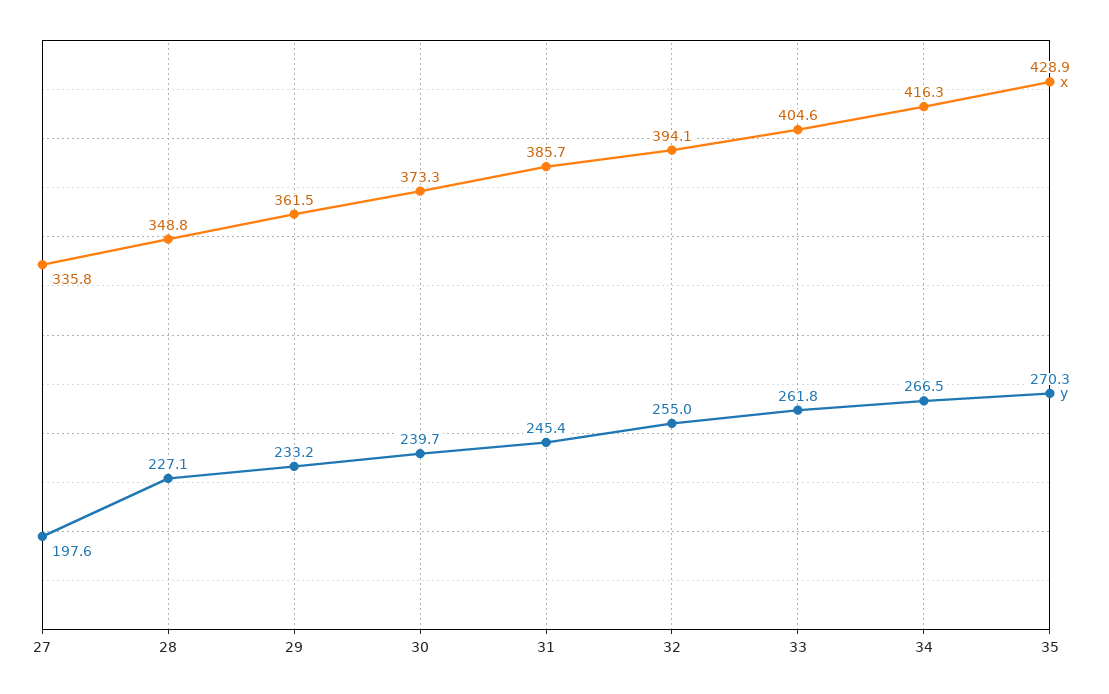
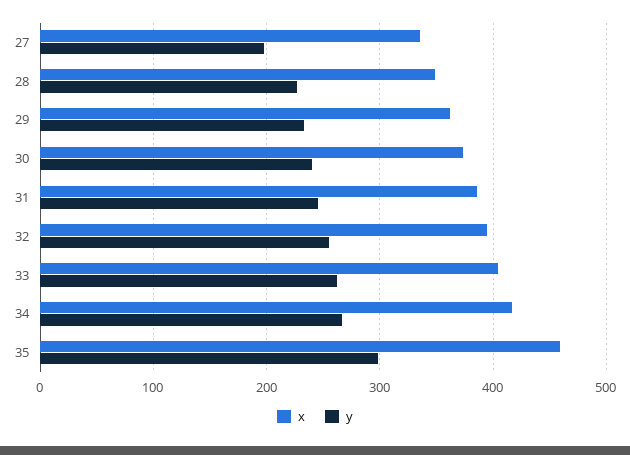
x, 35: 428.9 -> 460
y, 35: 270.3 -> 300

